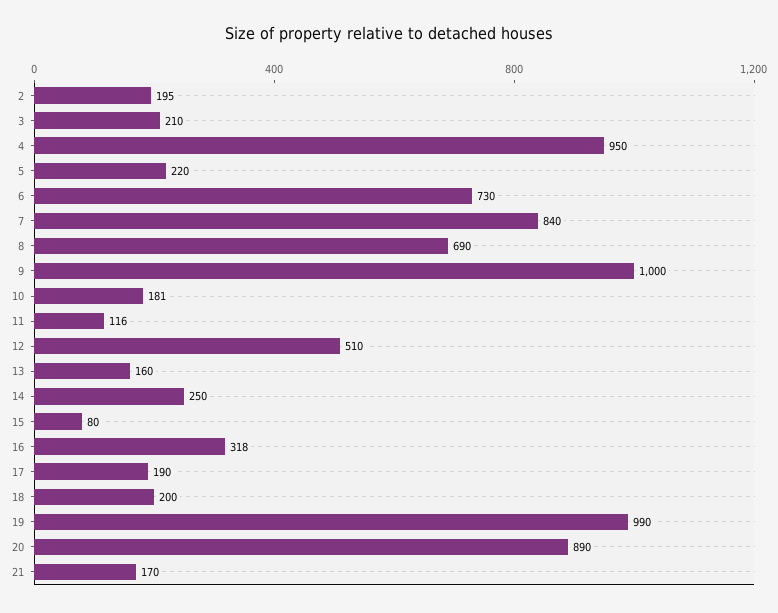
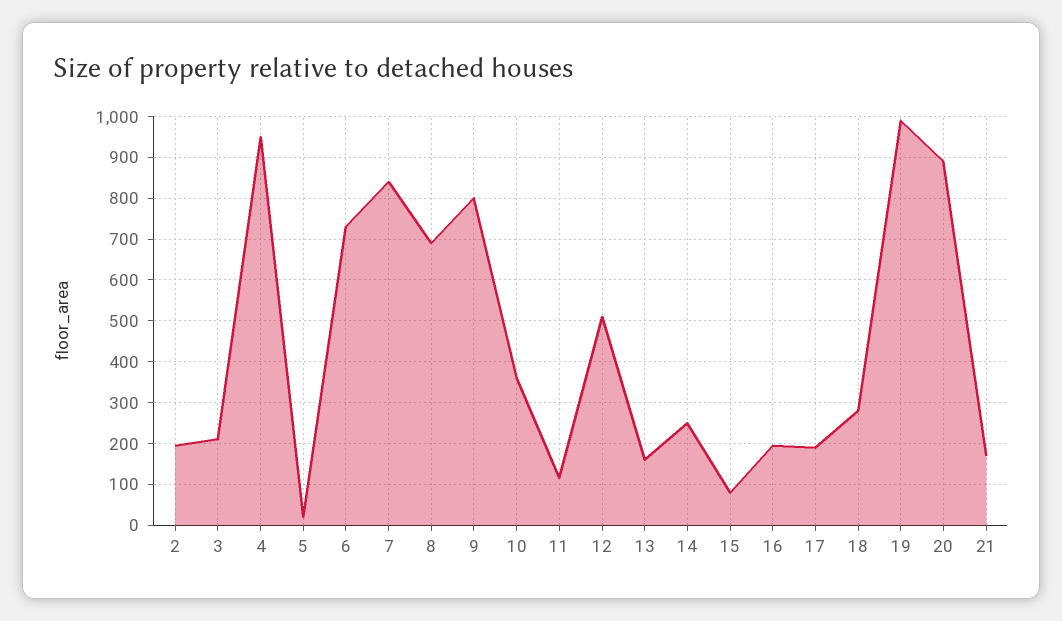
5: 220 -> 20
9: 1000 -> 800
10: 181 -> 360
16: 318 -> 200
18: 200 -> 280

